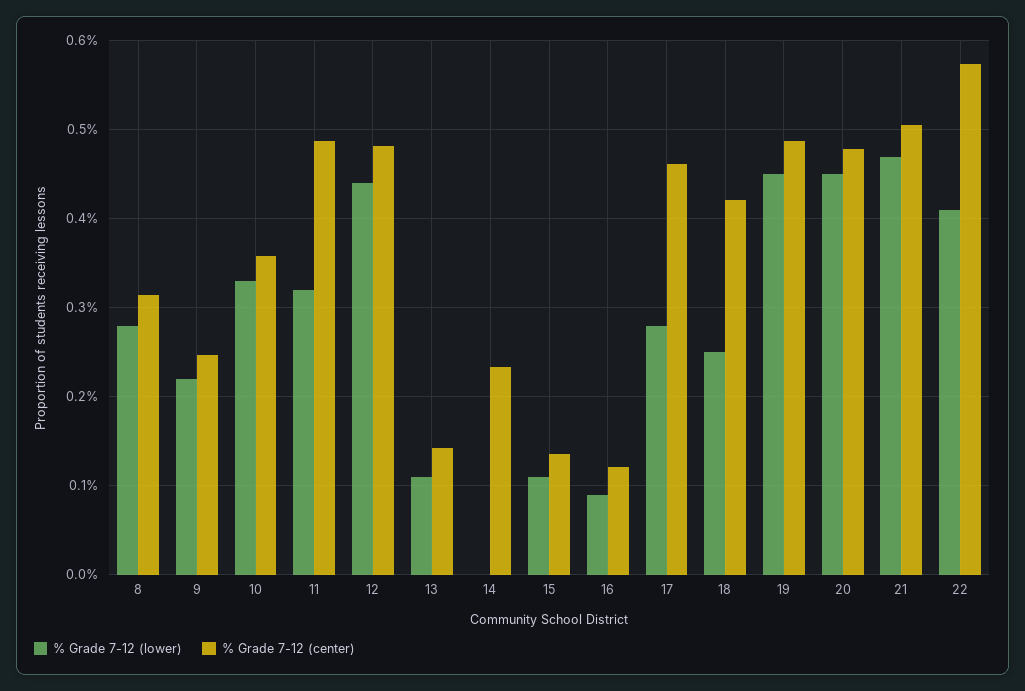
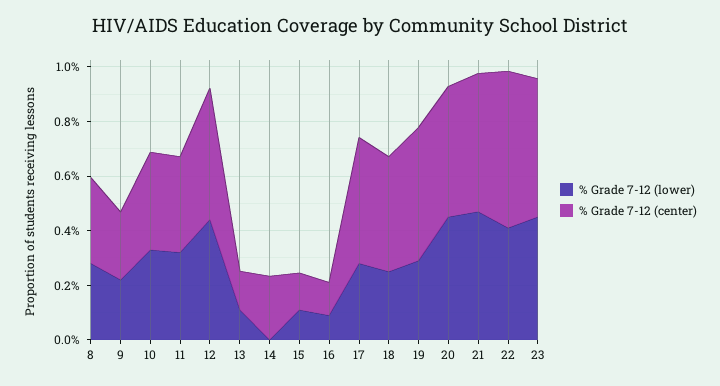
% Grade 7-12 (center), 11: 0.49 -> 0.35
% Grade 7-12 (lower), 19: 0.45 -> 0.3
% Grade 7-12 (lower), 23: none -> 0.45
% Grade 7-12 (center), 23: none -> 0.5

